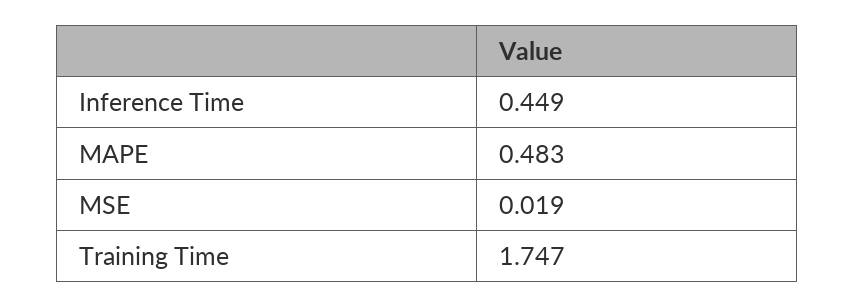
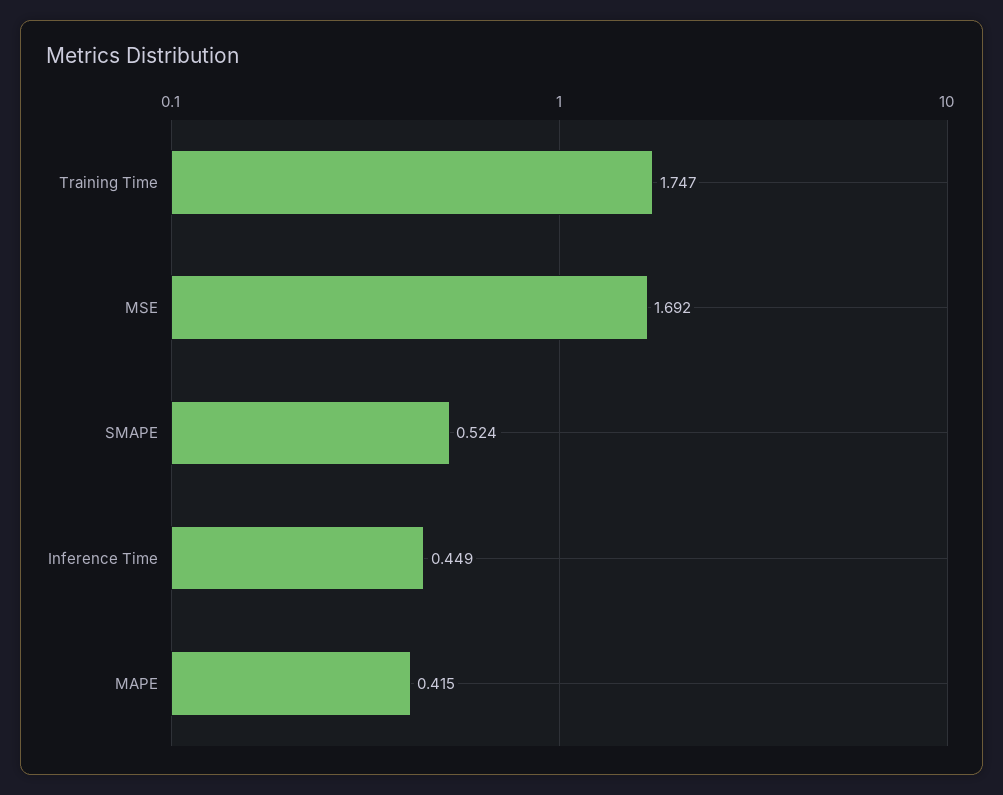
MAPE: 0.483 -> 0.415
MSE: 0.019 -> 1.692
SMAPE: none -> 0.524

